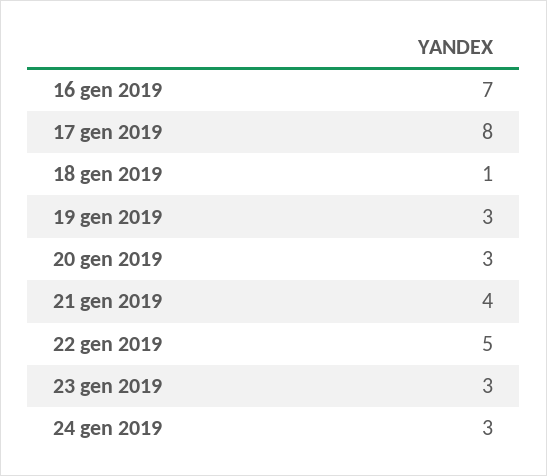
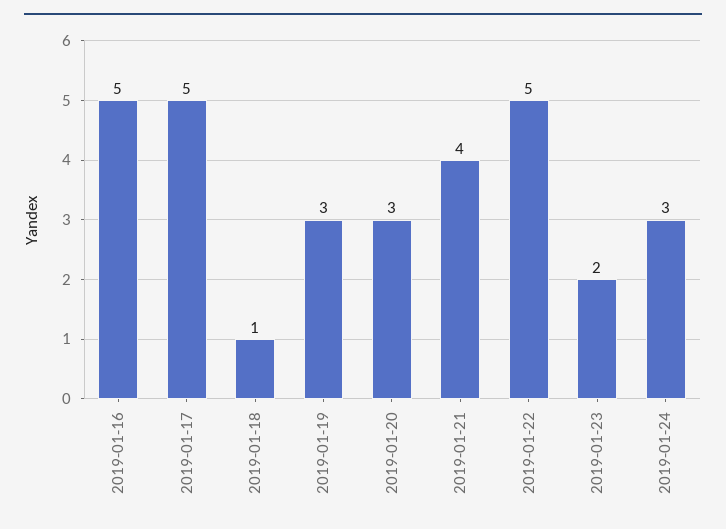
16 gen 2019: 7 -> 5
17 gen 2019: 8 -> 5
23 gen 2019: 3 -> 2

